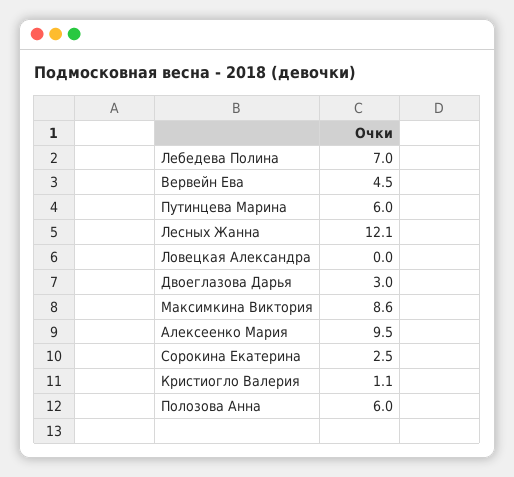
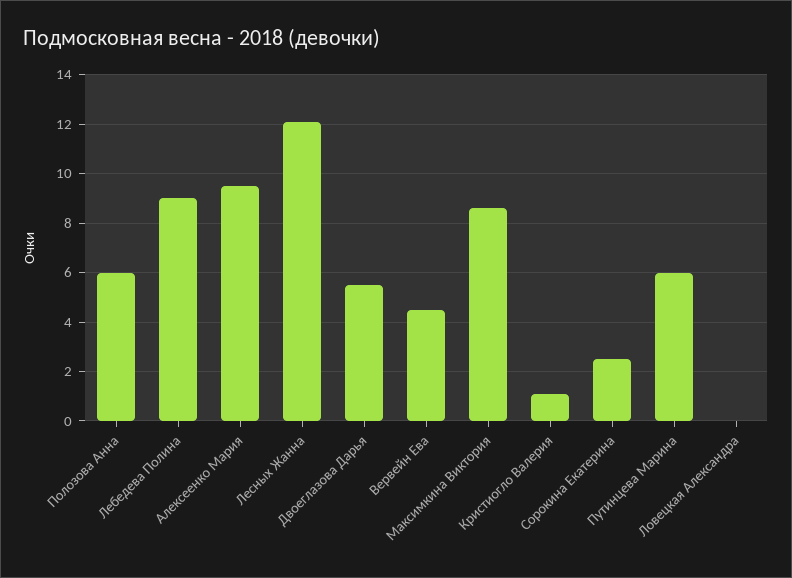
Лебедева Полина: 7 -> 9
Двоеглазова Дарья: 3 -> 5.5

